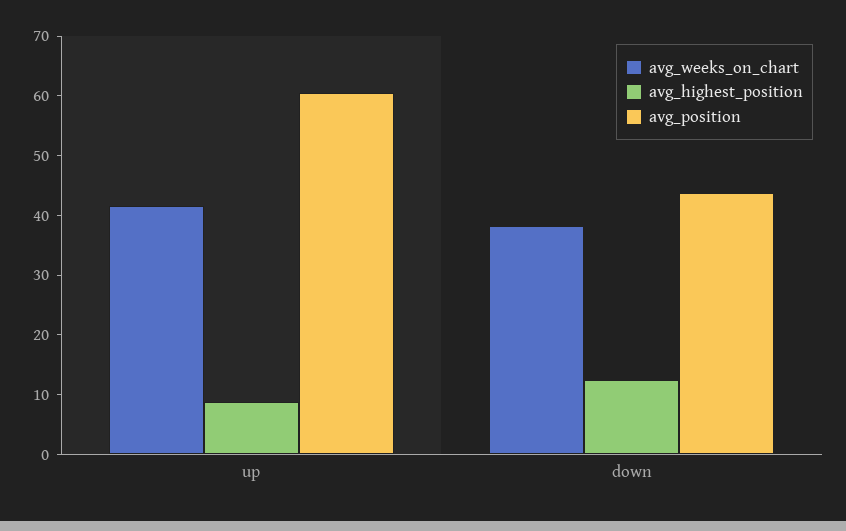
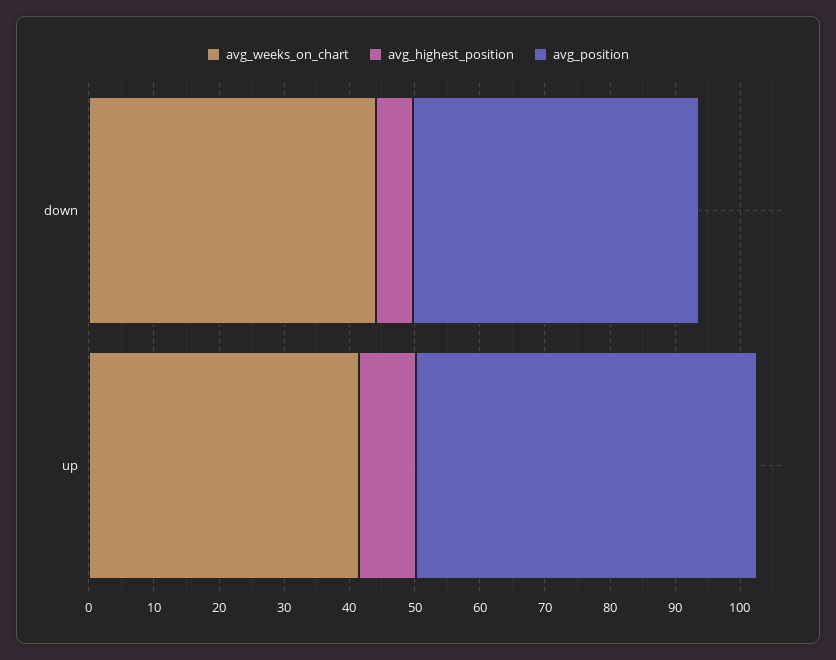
avg_position, up: 60 -> 52
avg_weeks_on_chart, down: 38 -> 44
avg_highest_position, down: 12 -> 6

